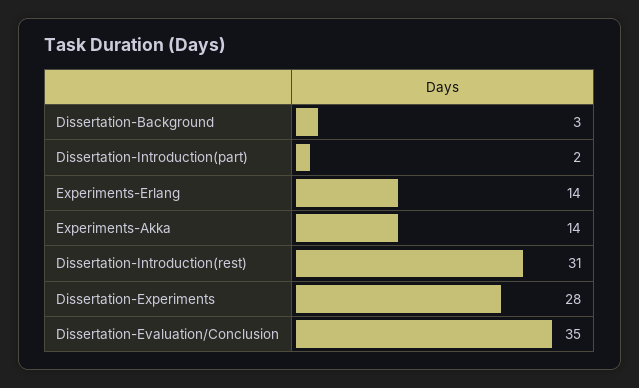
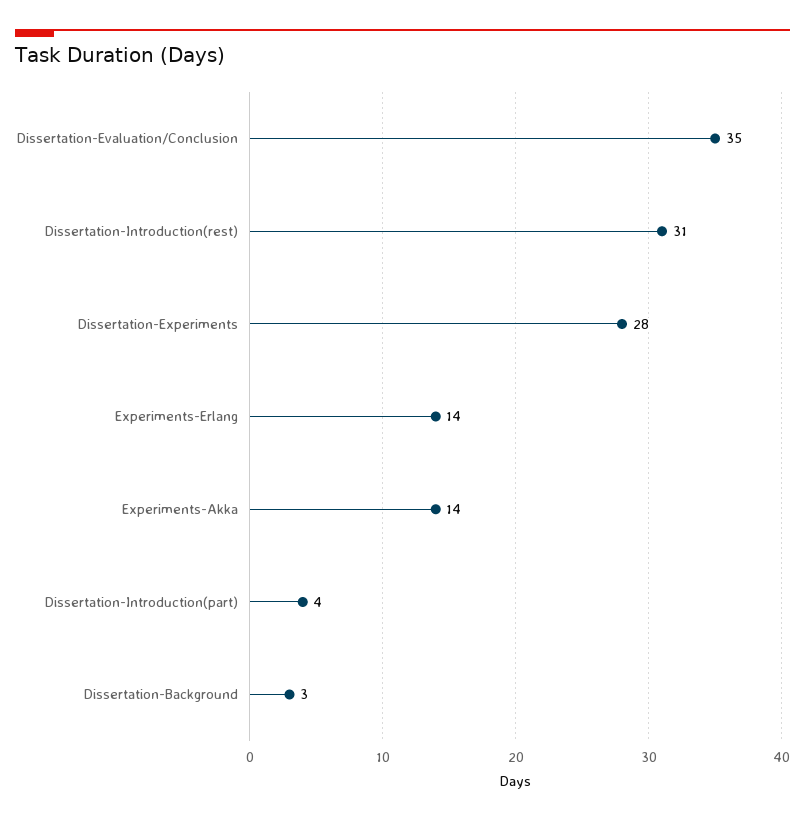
Dissertation-Introduction(part): 2 -> 4

